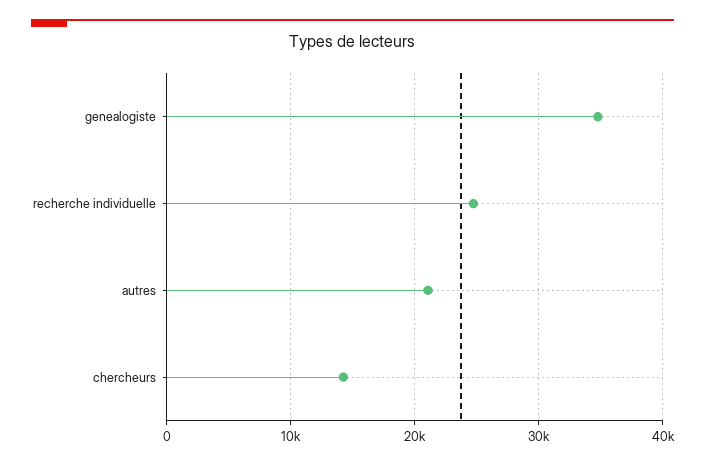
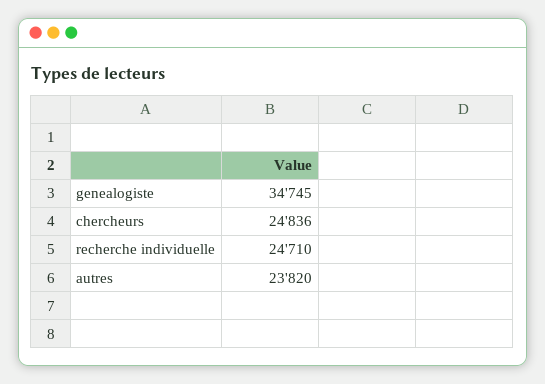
autres: 21000 -> 23820
chercheurs: 14000 -> 24836

